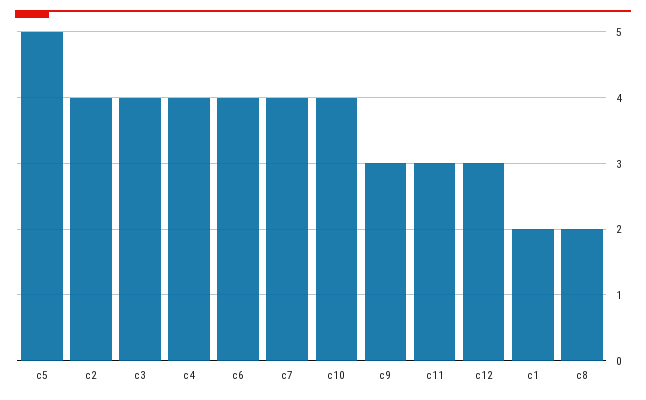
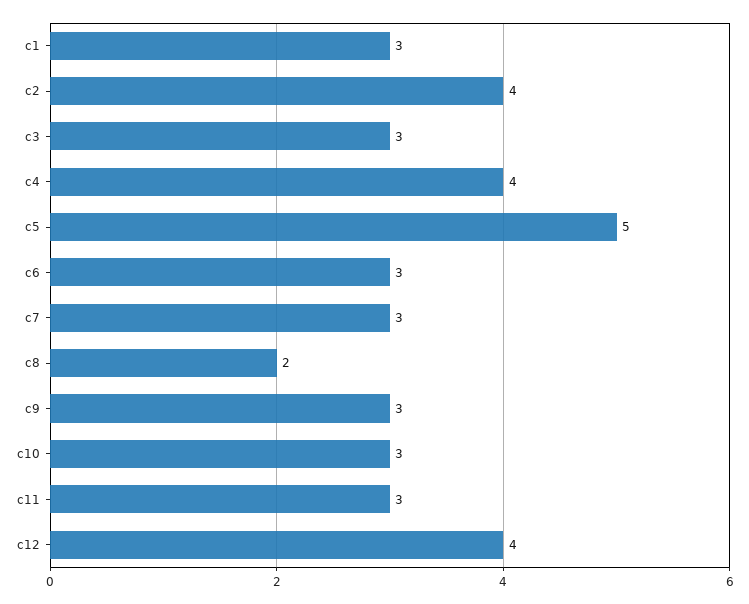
c3: 4 -> 3
c6: 4 -> 3
c7: 4 -> 3
c10: 4 -> 3
c12: 3 -> 4
c1: 2 -> 3

